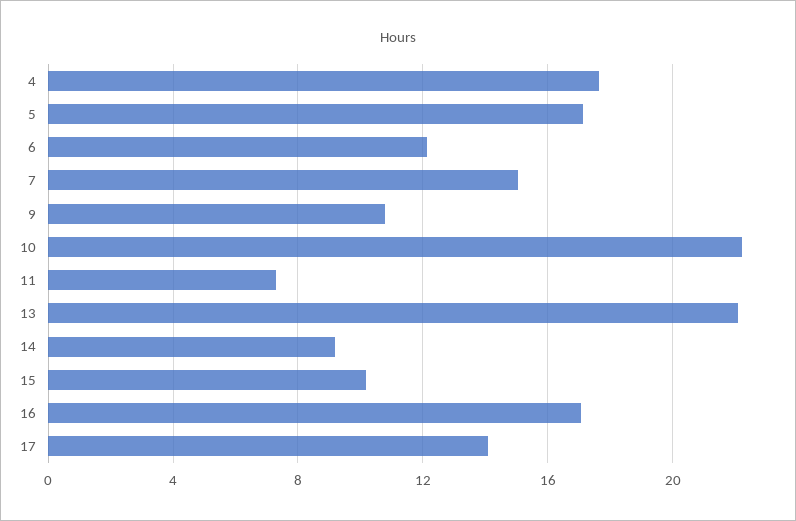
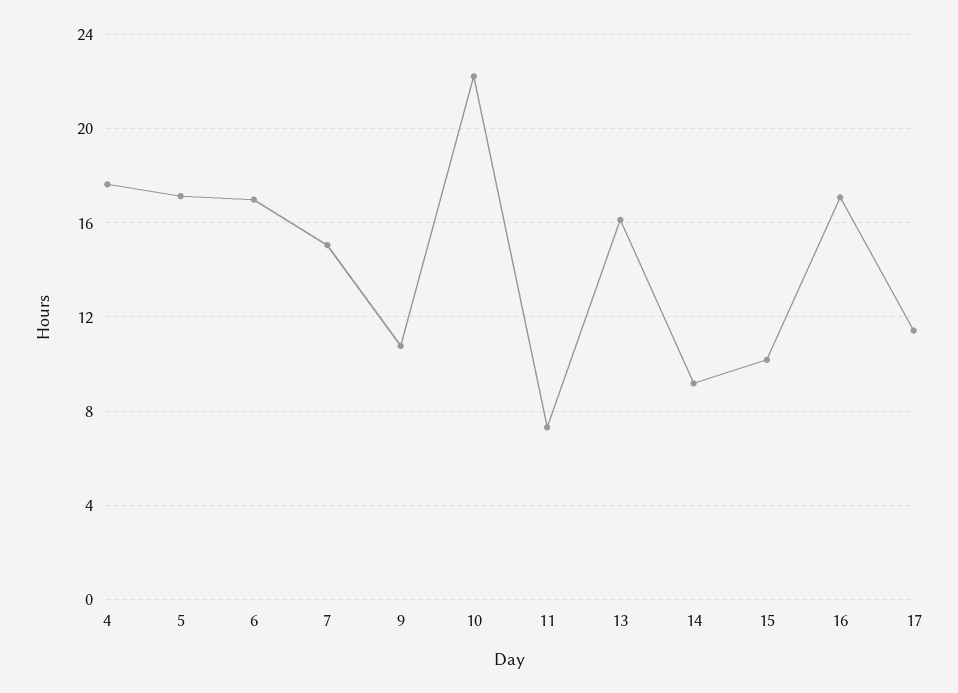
6: 12 -> 17
13: 22 -> 16
17: 14 -> 11.5

